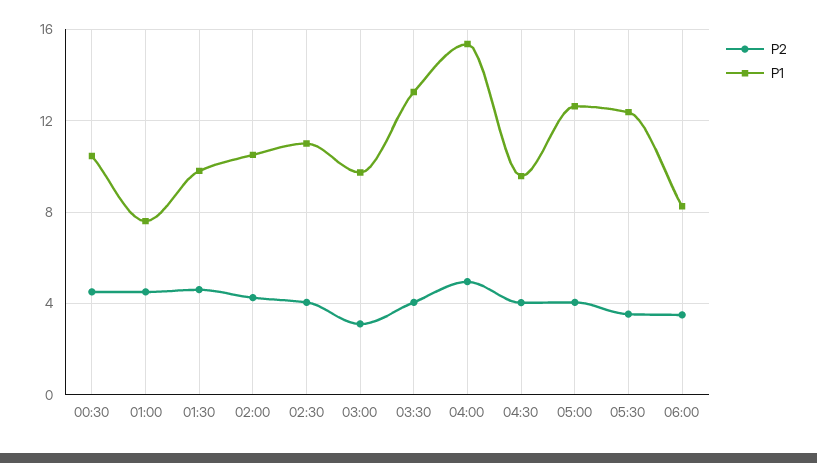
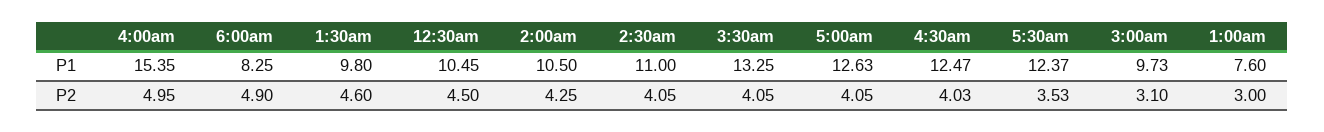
P2, 01:00: 4.5 -> 3
P1, 04:30: 9.5 -> 12.47
P2, 06:00: 3.5 -> 4.9

